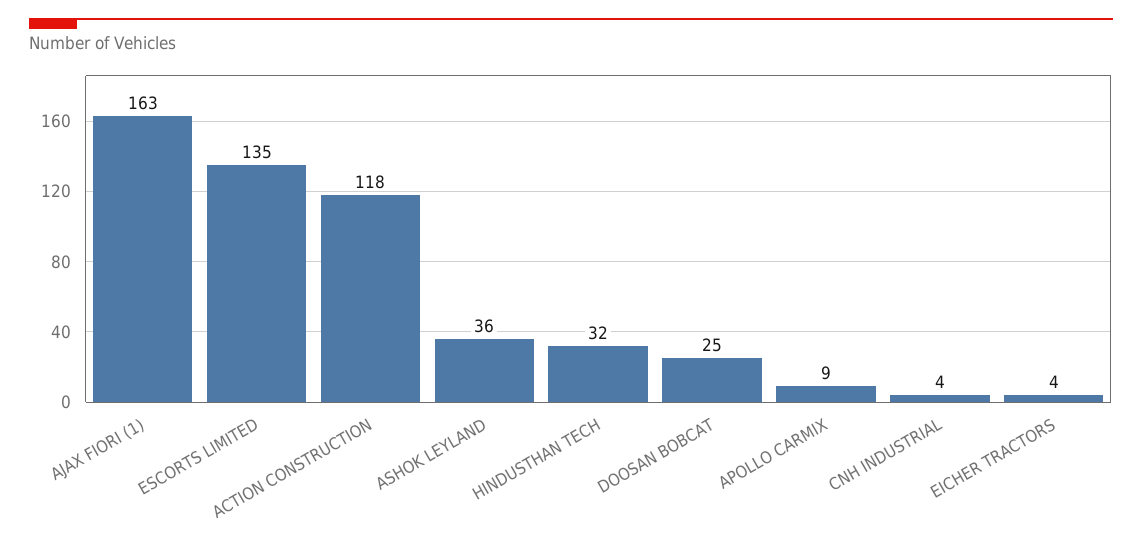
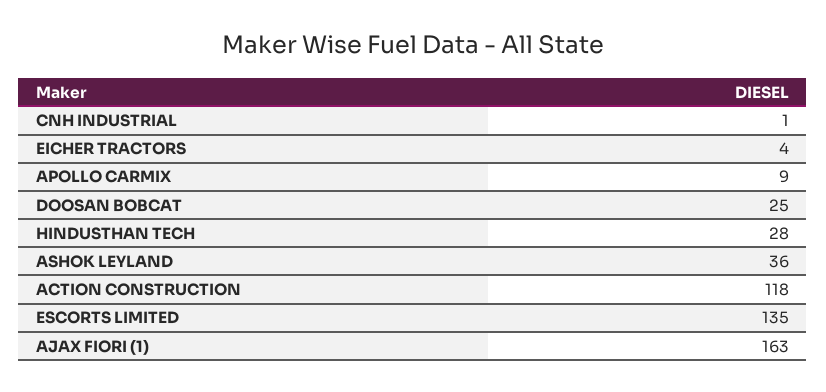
HINDUSTHAN TECH: 32 -> 28
CNH INDUSTRIAL: 4 -> 1

